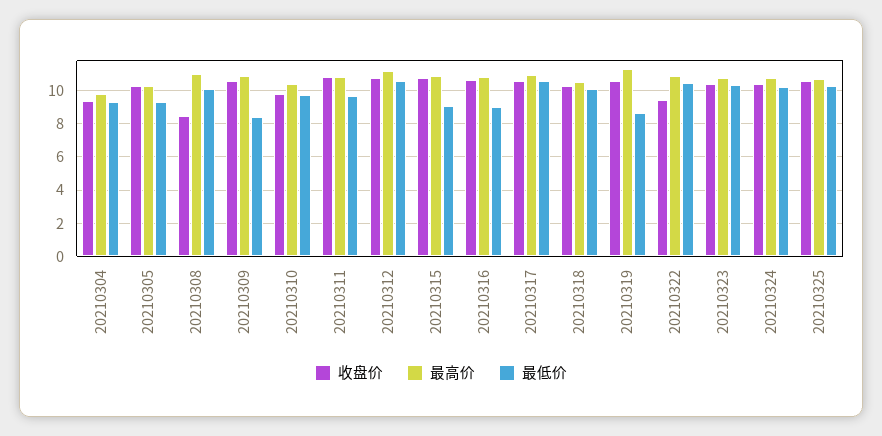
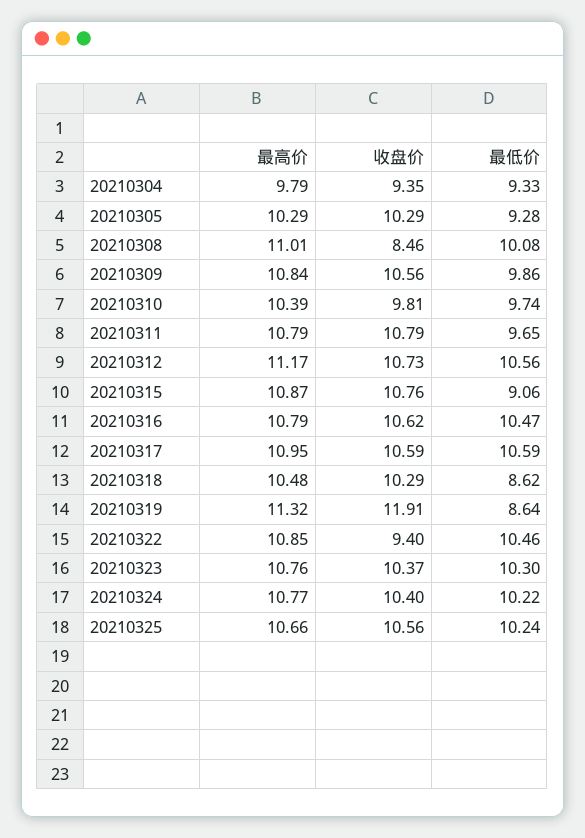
最低价, 20210309: 8.5 -> 9.86
最低价, 20210316: 9 -> 10.47
最低价, 20210318: 10 -> 8.62
收盘价, 20210319: 10.5 -> 11.91

